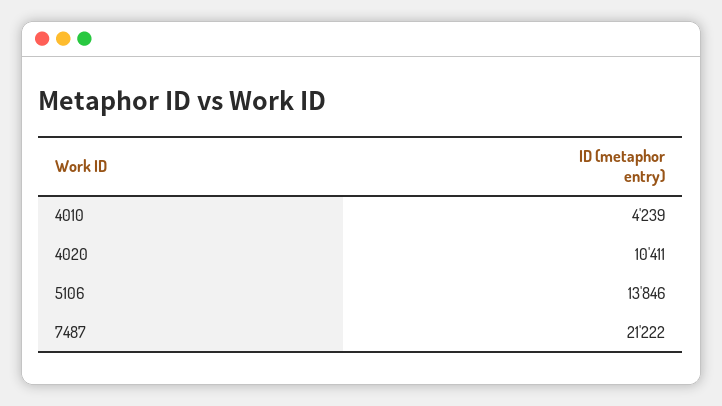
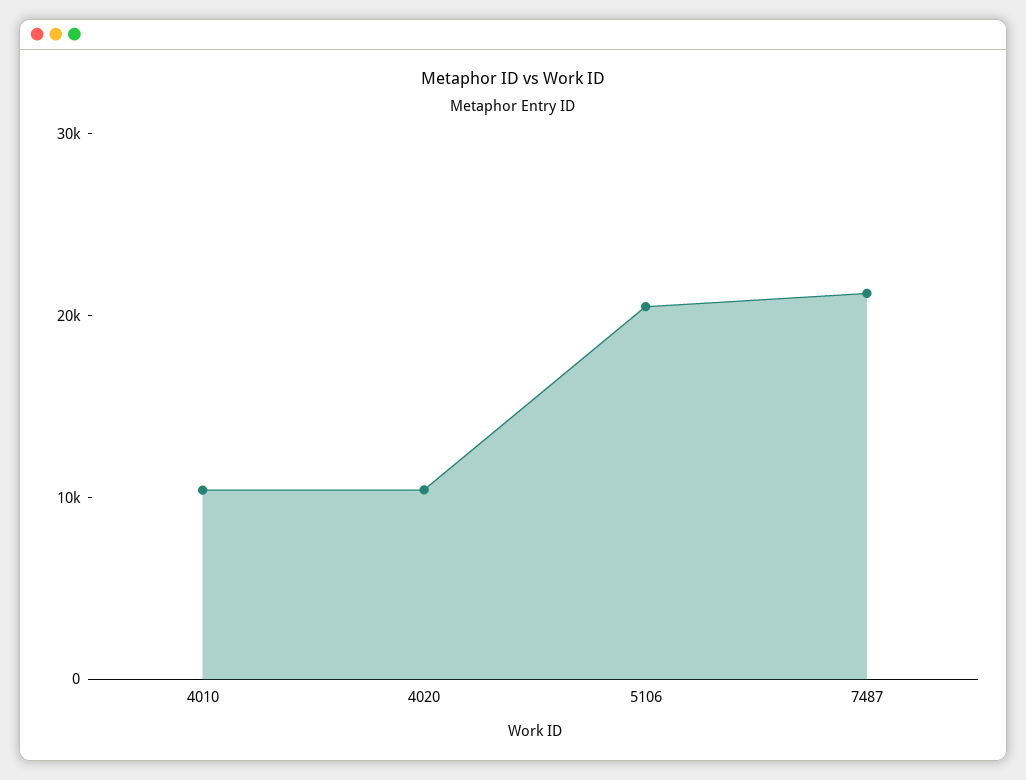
4010: 4239 -> 10000
5106: 13846 -> 20000

